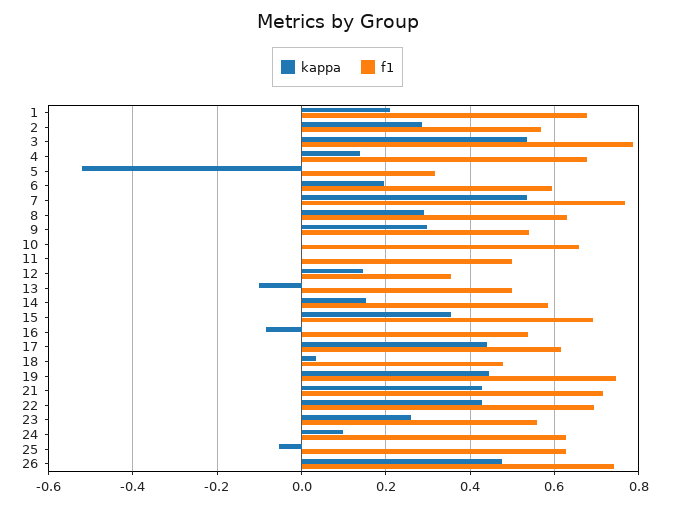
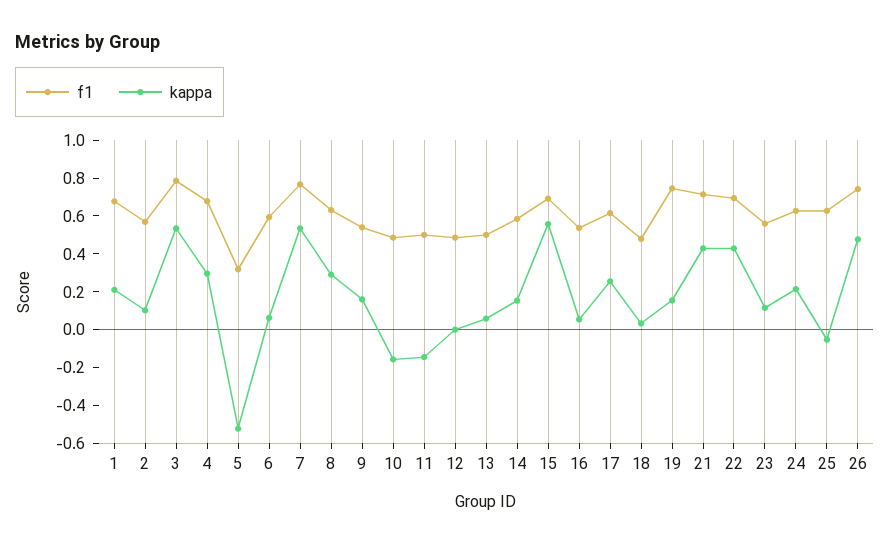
kappa, 2: 0.28 -> 0.1
kappa, 4: 0.14 -> 0.3
kappa, 6: 0.2 -> 0.05
kappa, 9: 0.3 -> 0.15
kappa, 10: 0 -> -0.15
f1, 10: 0.66 -> 0.5
kappa, 11: 0 -> -0.15
kappa, 12: 0.14 -> 0
f1, 12: 0.36 -> 0.5
kappa, 13: -0.1 -> 0.05
kappa, 15: 0.36 -> 0.55
kappa, 16: -0.08 -> 0.05
kappa, 17: 0.44 -> 0.25
kappa, 19: 0.44 -> 0.15
kappa, 23: 0.26 -> 0.1
kappa, 24: 0.1 -> 0.2

